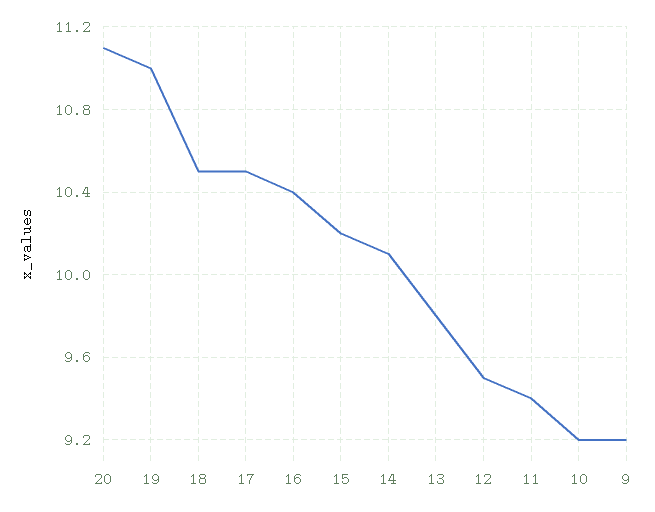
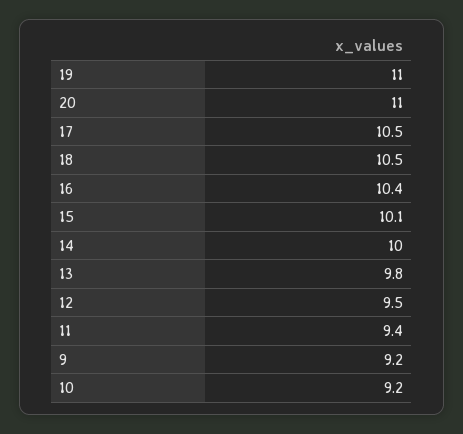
20: 11.1 -> 11
15: 10.2 -> 10.1
14: 10.1 -> 10

